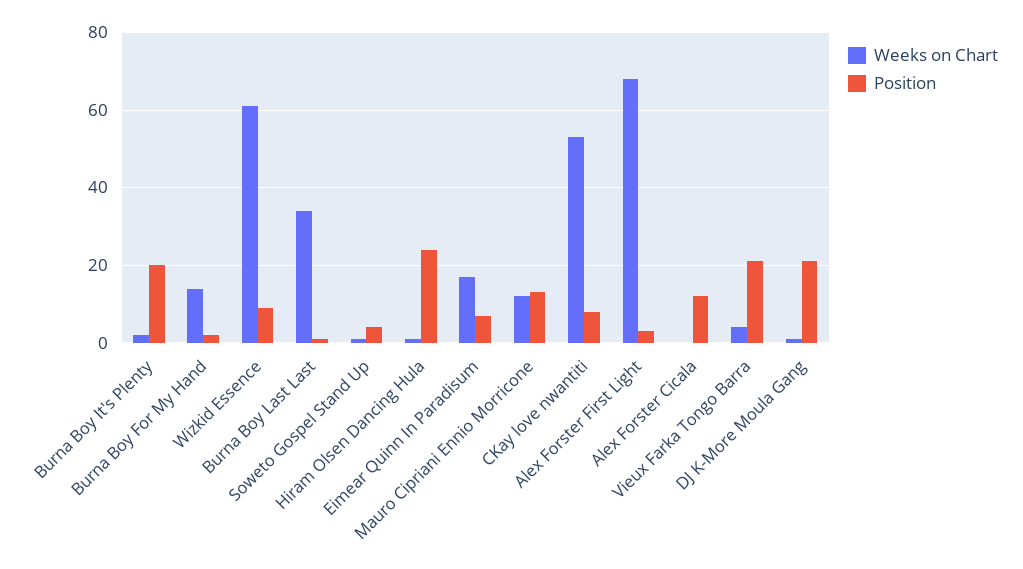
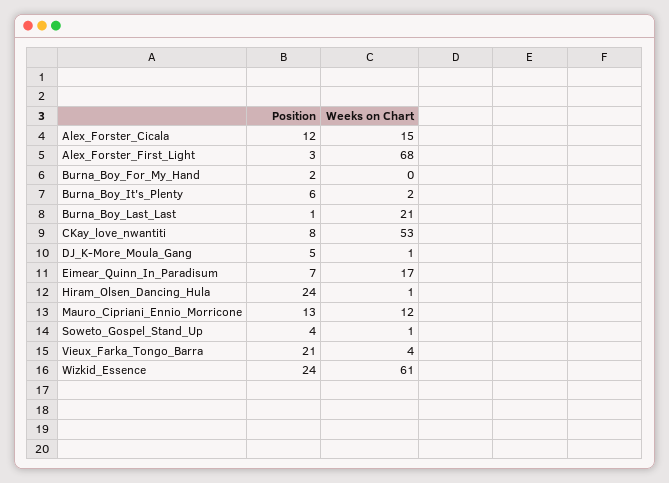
Position, Burna Boy It's Plenty: 20 -> 6
Weeks on Chart, Burna Boy For My Hand: 15 -> 0
Position, Wizkid Essence: 10 -> 24
Weeks on Chart, Burna Boy Last Last: 35 -> 21
Weeks on Chart, Alex Forster Cicala: 0 -> 15
Position, DJ K-More Moula Gang: 20 -> 5

